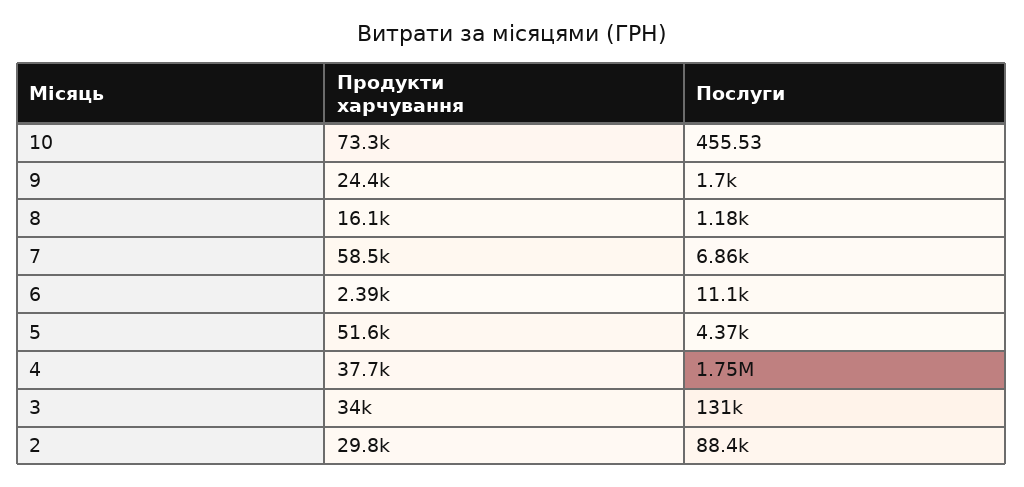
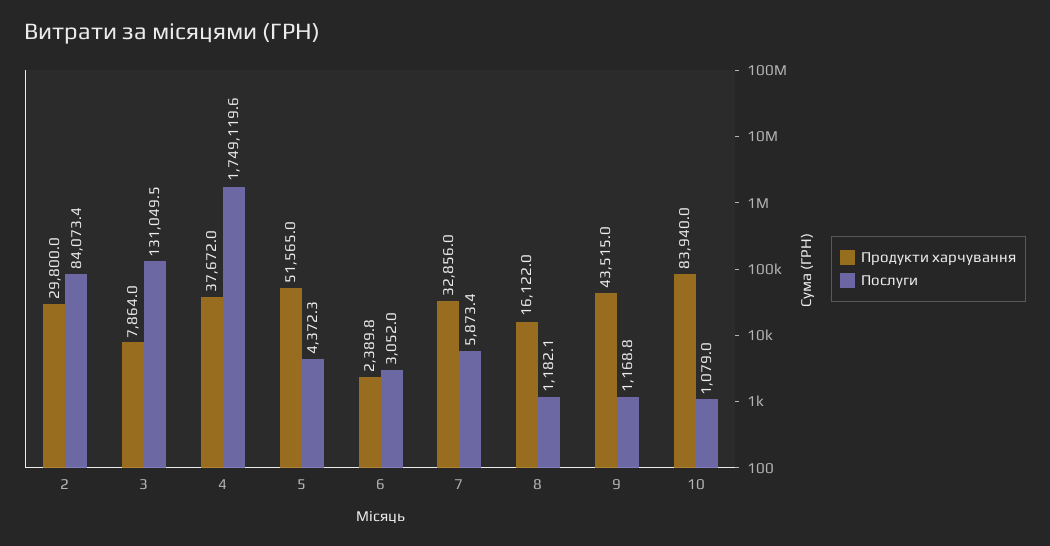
Продукти харчування, 10: 73300 -> 83940
Послуги, 10: 455.53 -> 1079
Продукти харчування, 9: 24400 -> 43515
Послуги, 9: 1700 -> 1168.8
Продукти харчування, 7: 58500 -> 32856
Послуги, 7: 6860 -> 5873.4
Послуги, 6: 11100 -> 3052
Продукти харчування, 3: 34000 -> 7864
Послуги, 2: 88400 -> 84073.4

